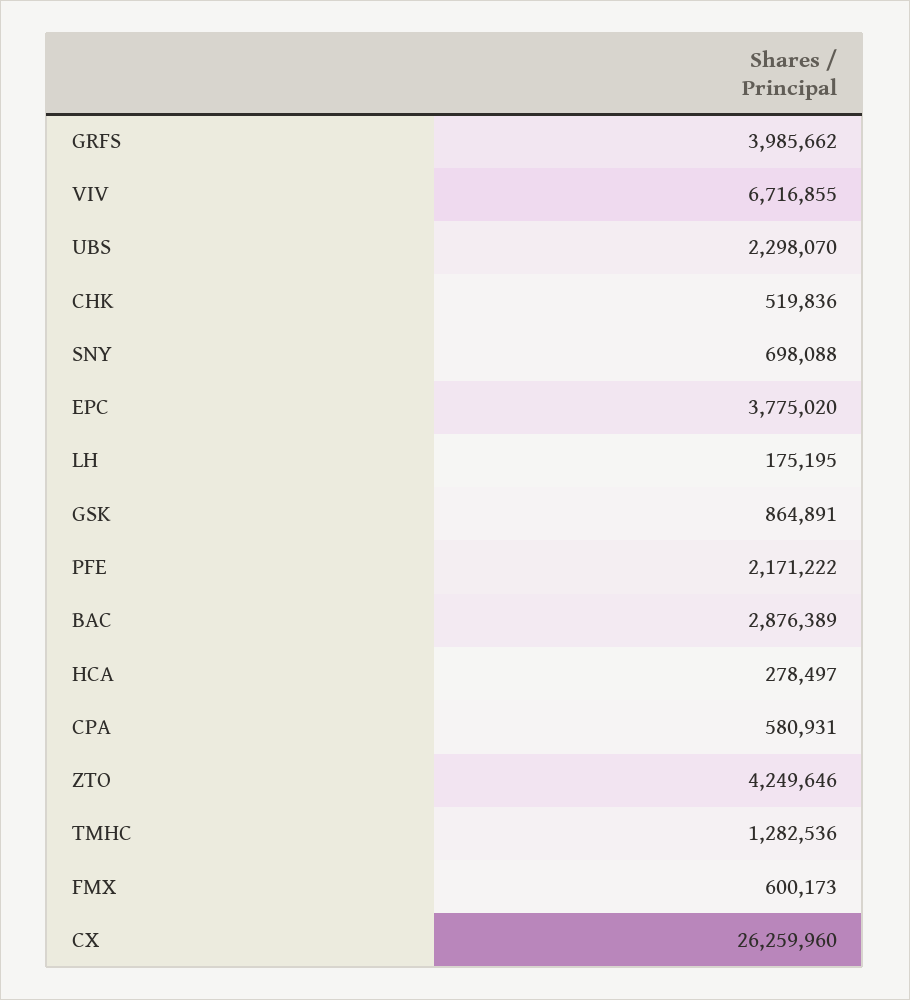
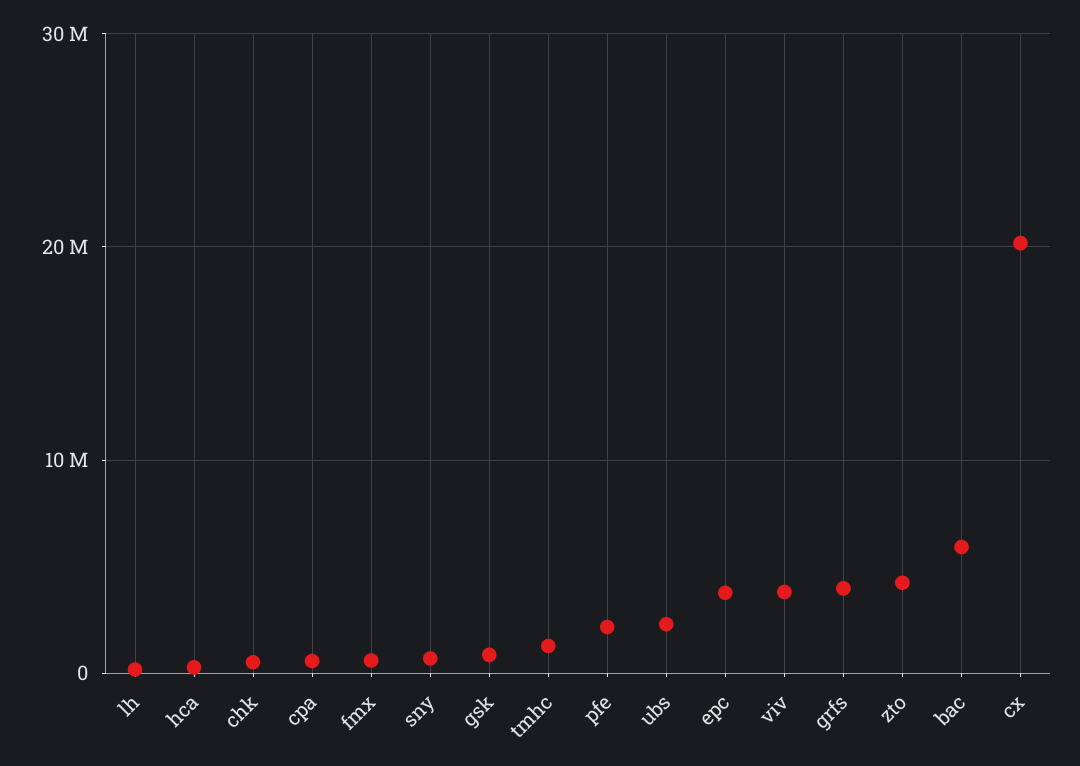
VIV: 6716855 -> 4000000
BAC: 2876389 -> 6000000
CX: 26259960 -> 20000000

